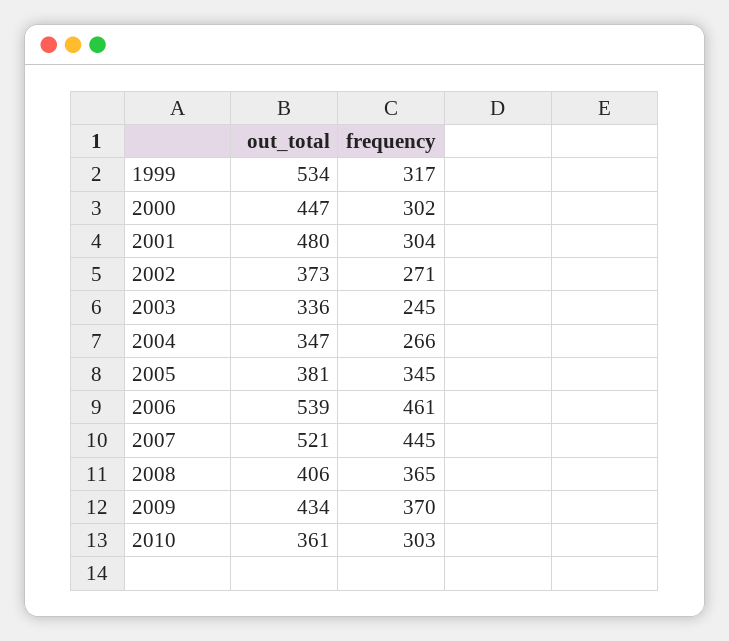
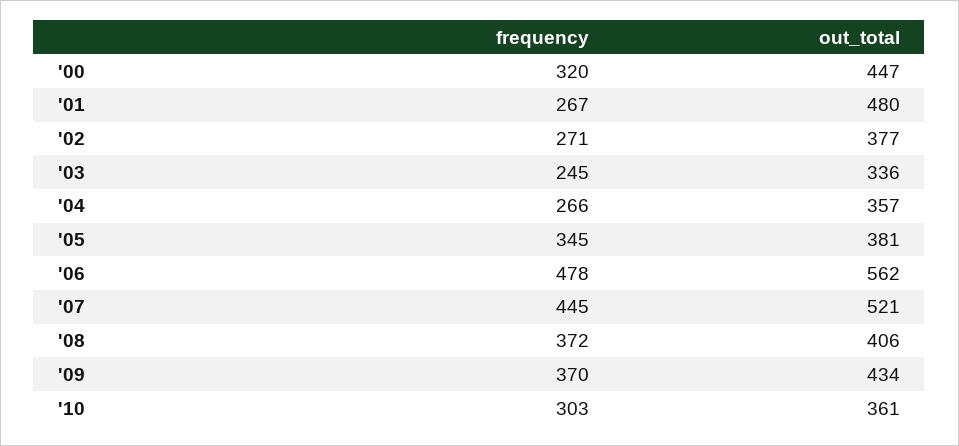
out_total, 1999: 534 -> none
frequency, 1999: 317 -> none
frequency, 2000: 302 -> 320
frequency, 2001: 304 -> 267
out_total, 2002: 373 -> 377
out_total, 2004: 347 -> 357
out_total, 2006: 539 -> 562
frequency, 2006: 461 -> 478
frequency, 2008: 365 -> 372

